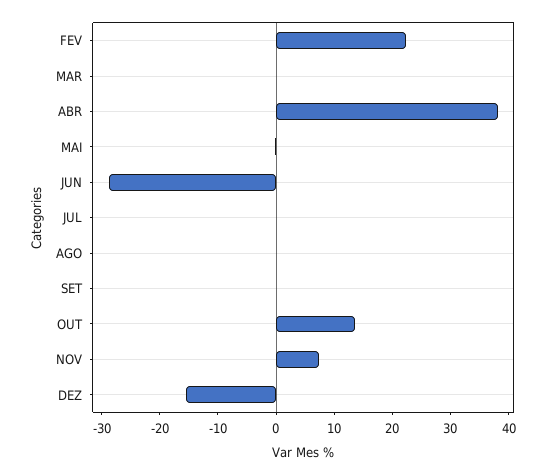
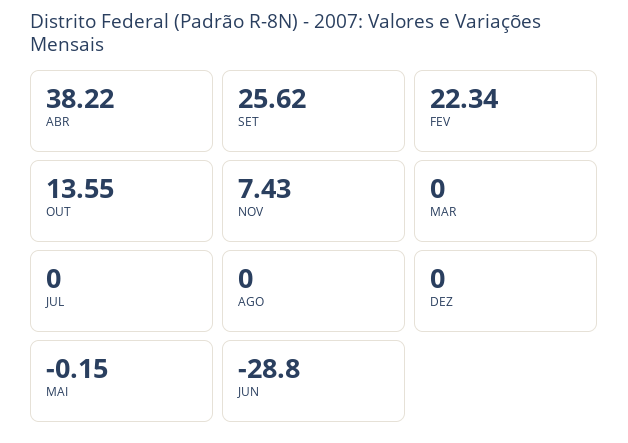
SET: 0 -> 25.62
DEZ: -16 -> 0

